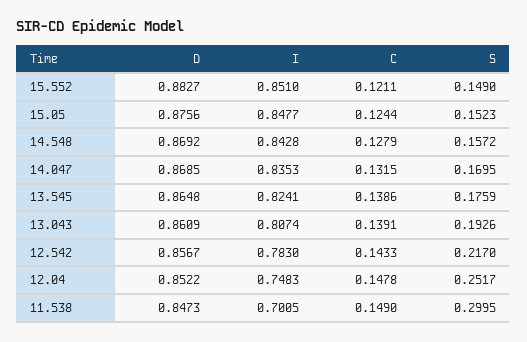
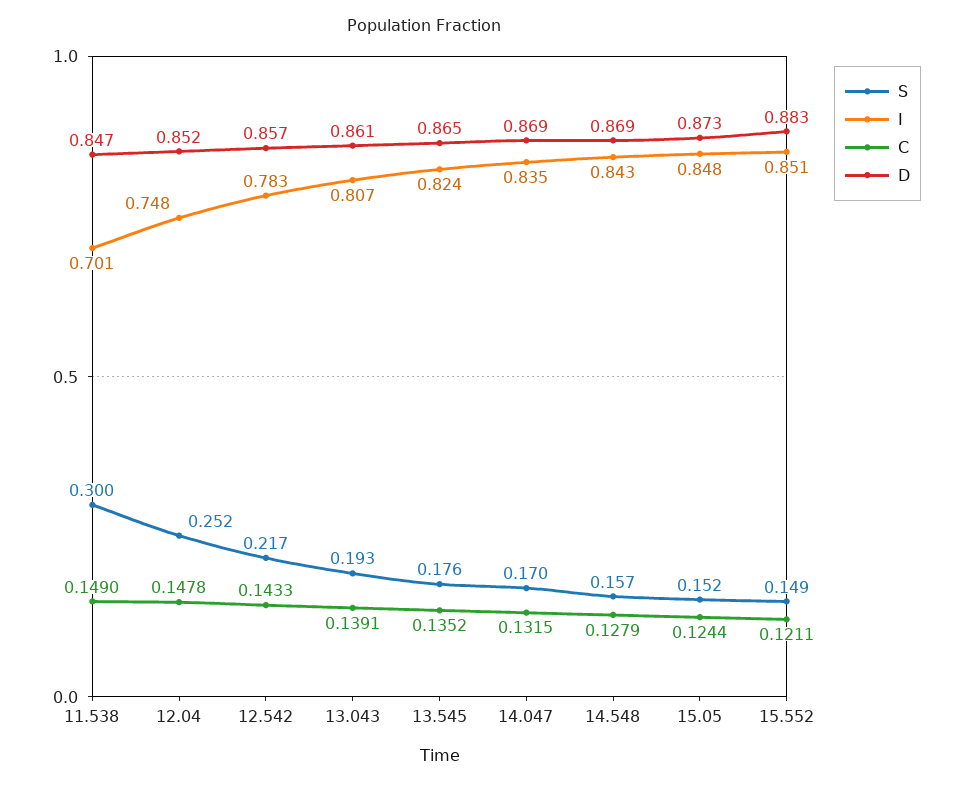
D, 15.05: 0.8756 -> 0.873
C, 13.545: 0.1386 -> 0.1352

